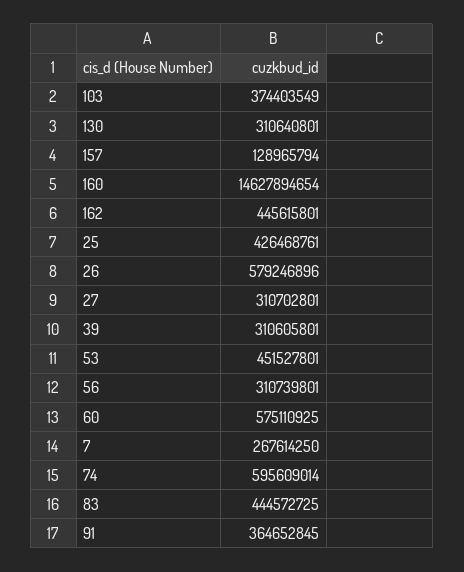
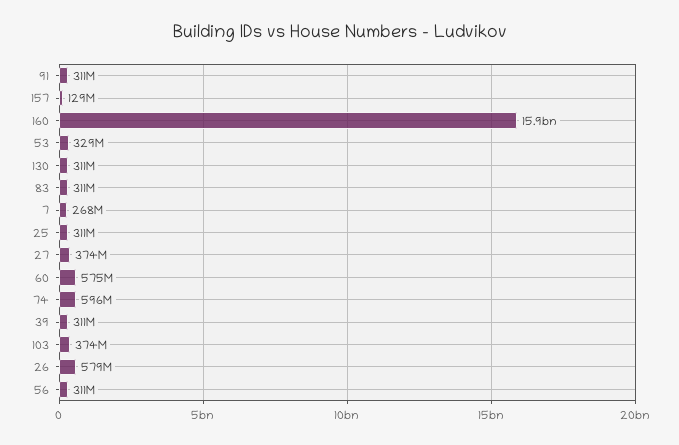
160: 14627894654 -> 15900000000
162: 445615801 -> none
25: 426468761 -> 311000000
27: 310702801 -> 374000000
53: 451527801 -> 329000000
83: 444572725 -> 311000000
91: 364652845 -> 311000000

